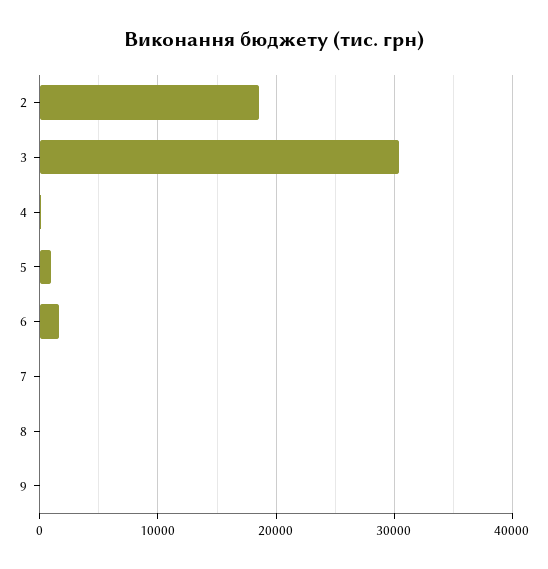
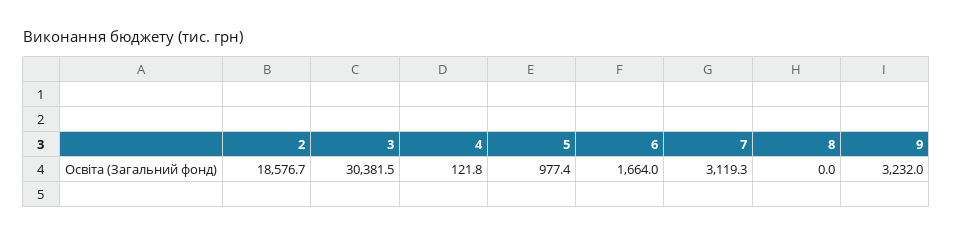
7: 0 -> 3119.3
9: 0 -> 3232

